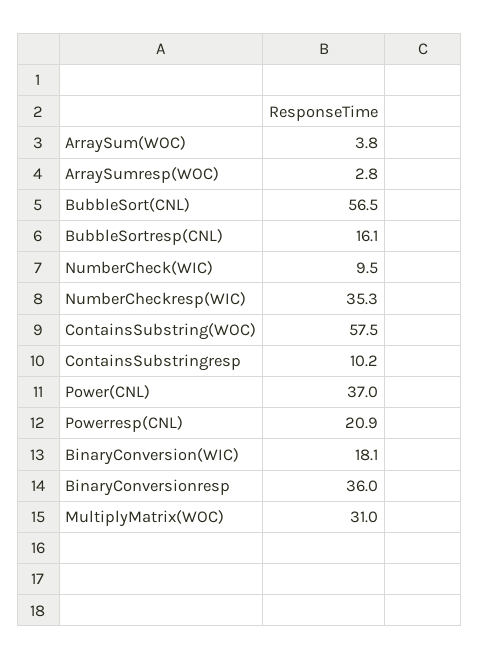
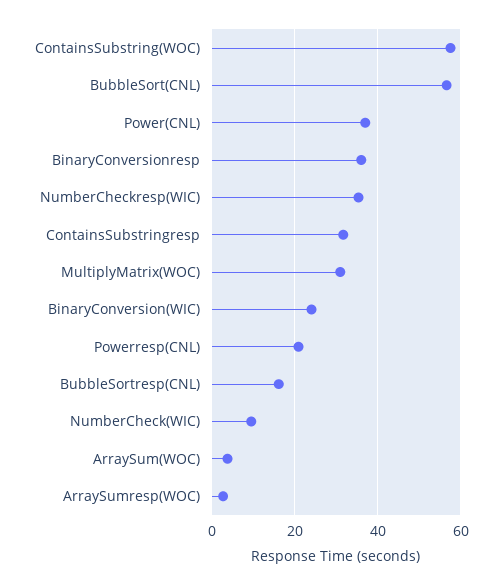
ContainsSubstringresp: 10.2 -> 32
BinaryConversion(WIC): 18.1 -> 24

